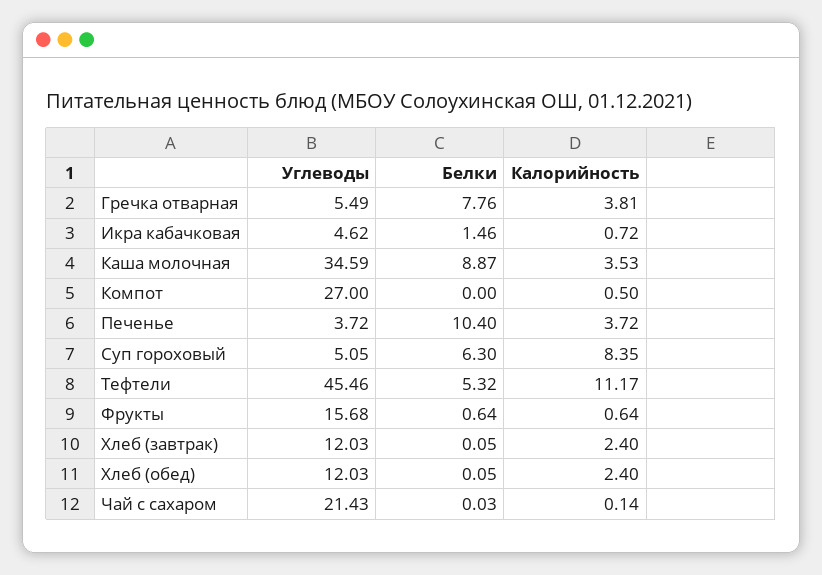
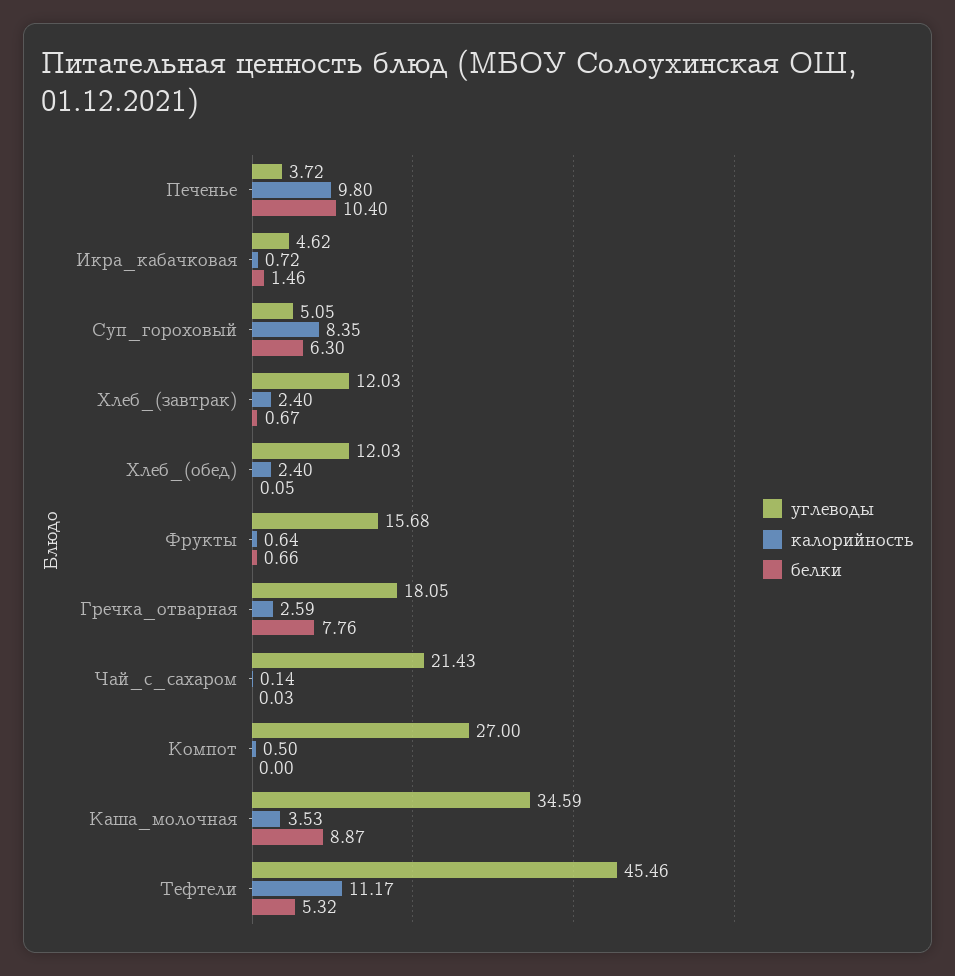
Углеводы, Гречка отварная: 5.49 -> 18.05
Калорийность, Гречка отварная: 3.81 -> 2.59
Калорийность, Печенье: 3.72 -> 9.8
Белки, Фрукты: 0.64 -> 0.66
Белки, Хлеб (завтрак): 0.05 -> 0.67

